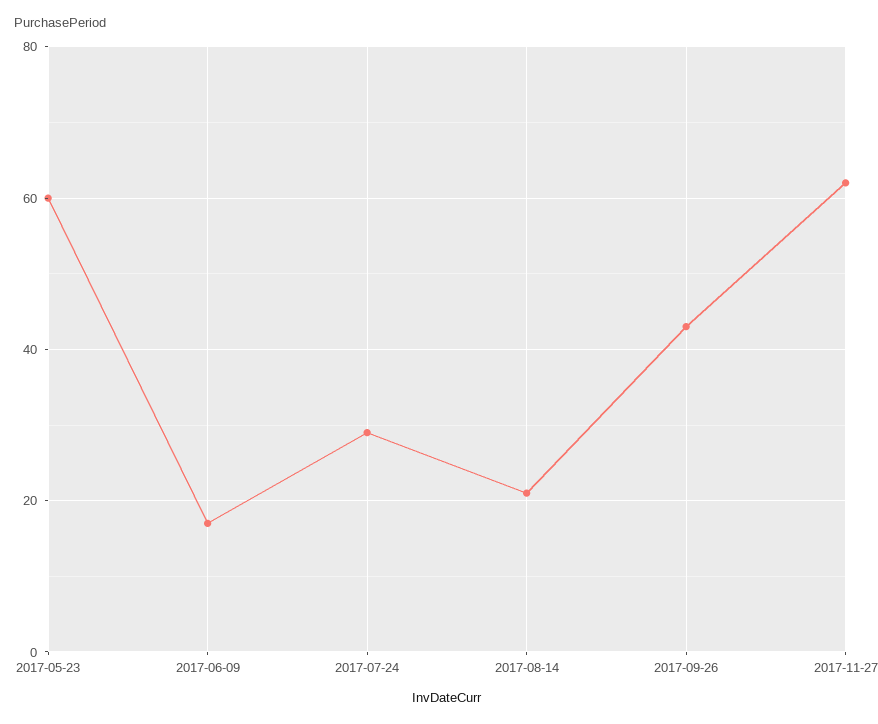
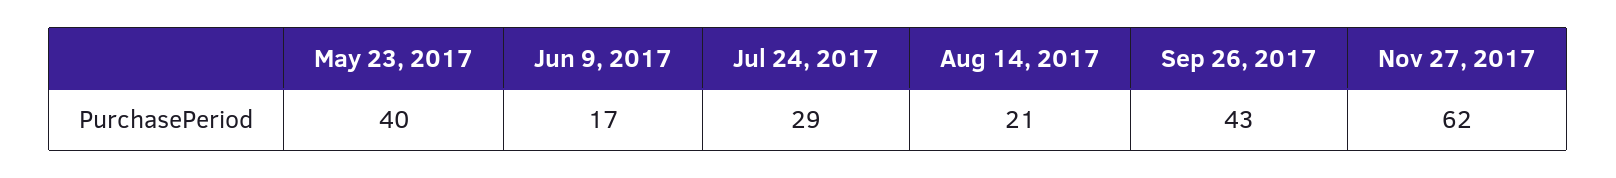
2017-05-23: 60 -> 40

